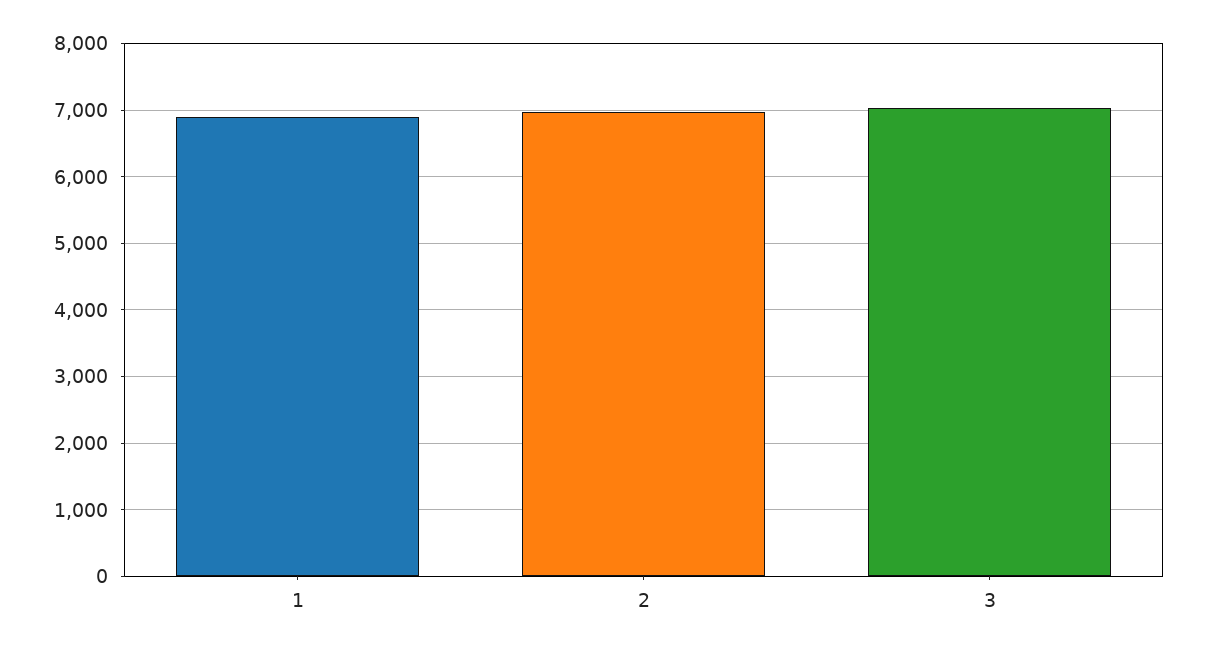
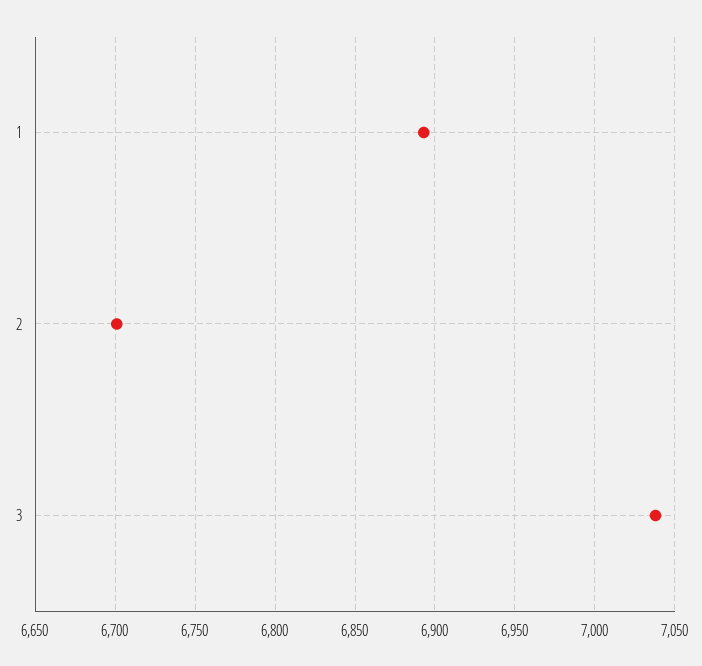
2: 7000 -> 6700

